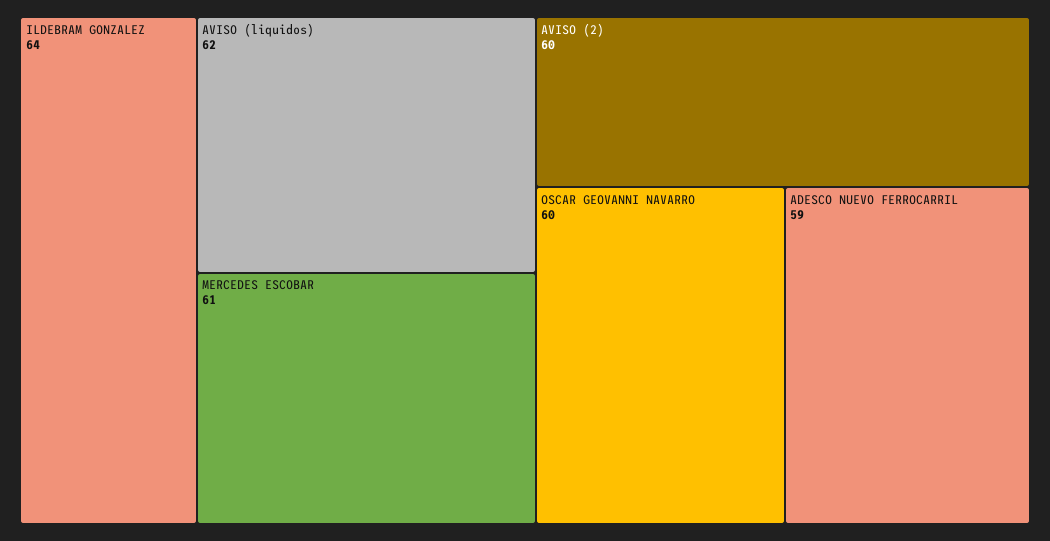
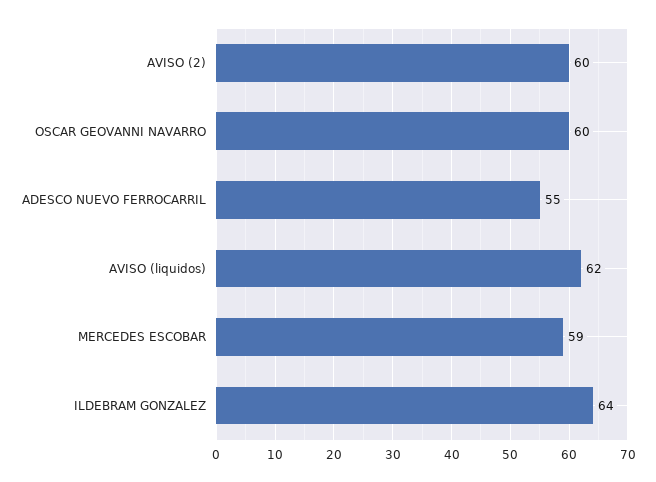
MERCEDES ESCOBAR: 61 -> 59
ADESCO NUEVO FERROCARRIL: 59 -> 55

